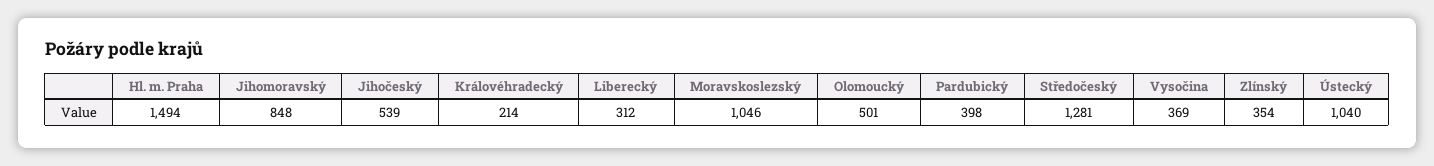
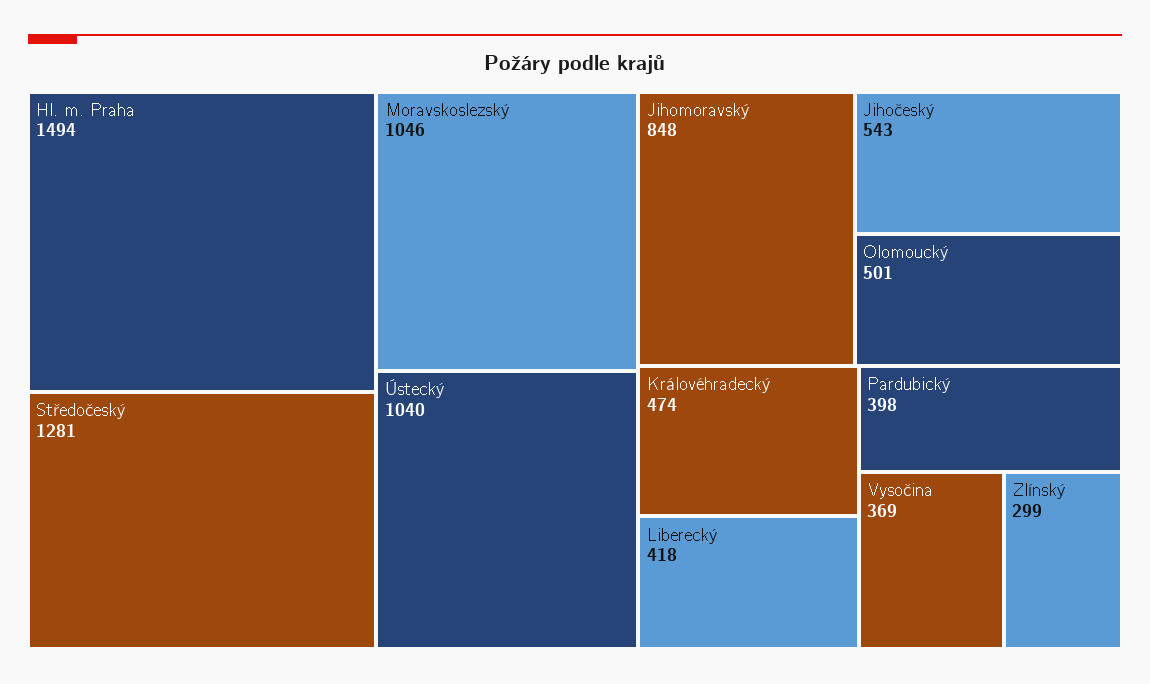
Jihočeský: 539 -> 543
Královéhradecký: 214 -> 474
Liberecký: 312 -> 418
Zlínský: 354 -> 299

